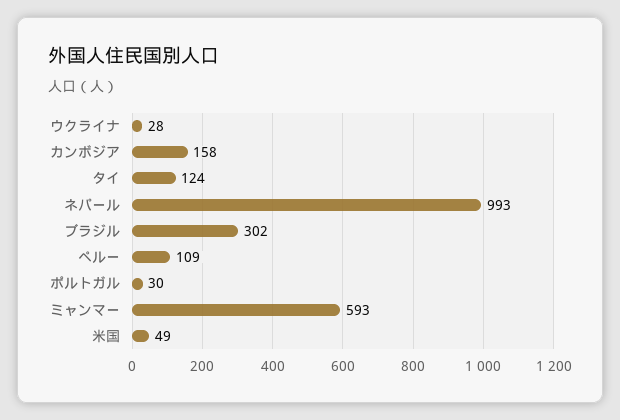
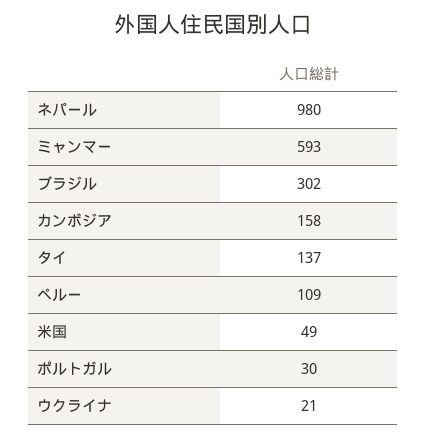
ウクライナ: 28 -> 21
タイ: 124 -> 137
ネパール: 993 -> 980

